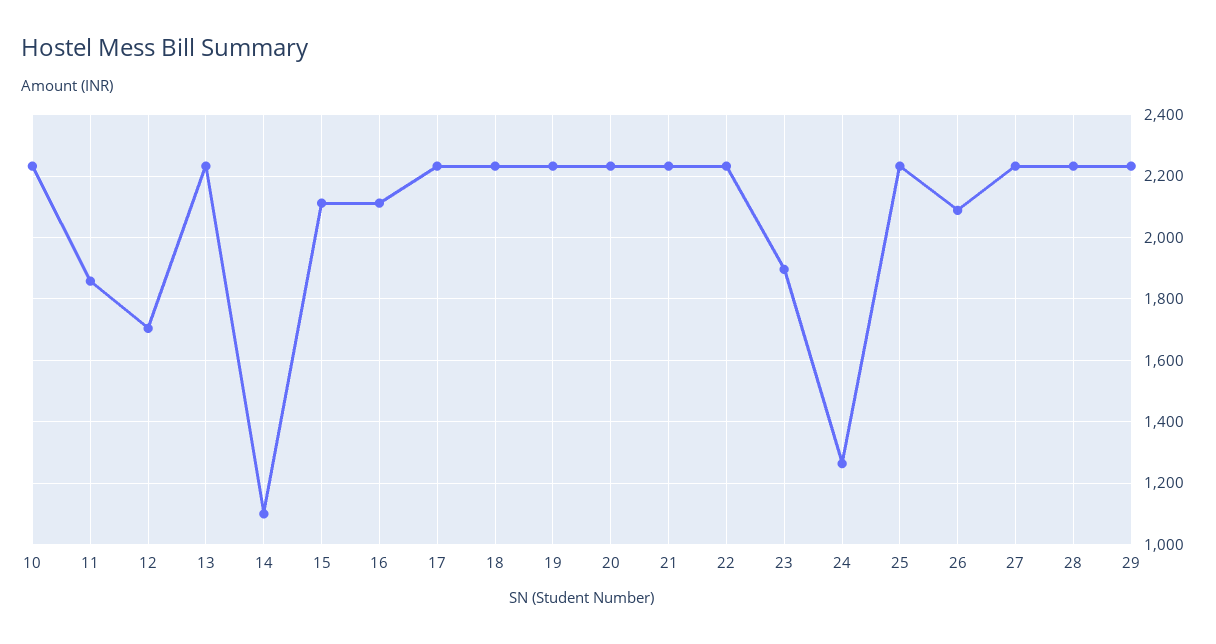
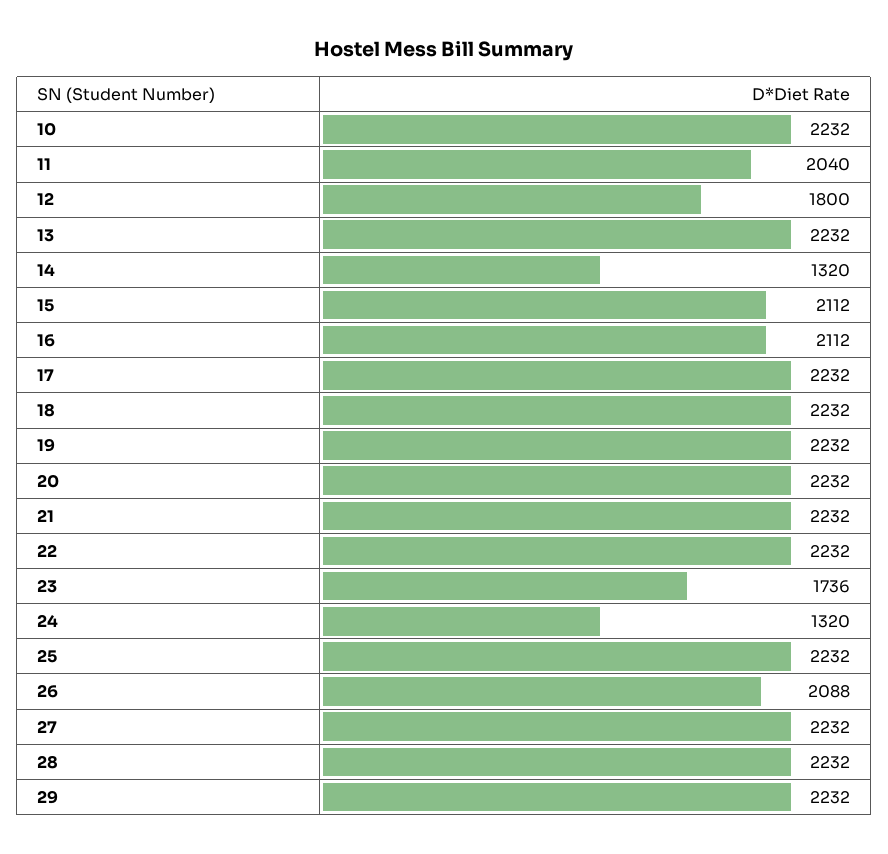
11: 1860 -> 2040
12: 1700 -> 1800
14: 1100 -> 1320
23: 1900 -> 1736
24: 1260 -> 1320

